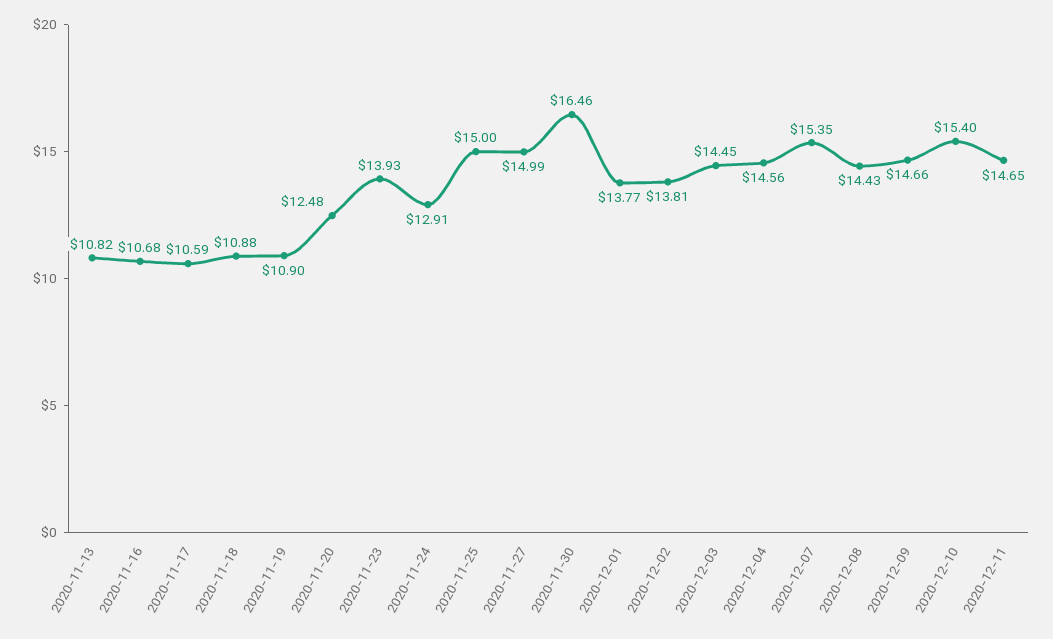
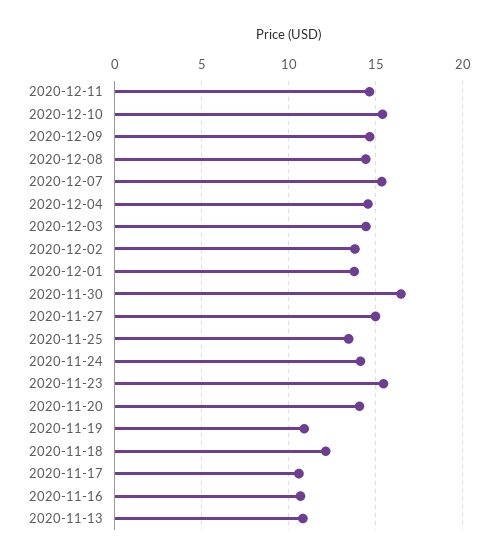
2020-11-18: 10.88 -> 12
2020-11-20: 12.48 -> 14
2020-11-23: 13.93 -> 15.5
2020-11-24: 12.91 -> 14
2020-11-25: 15 -> 13.5

